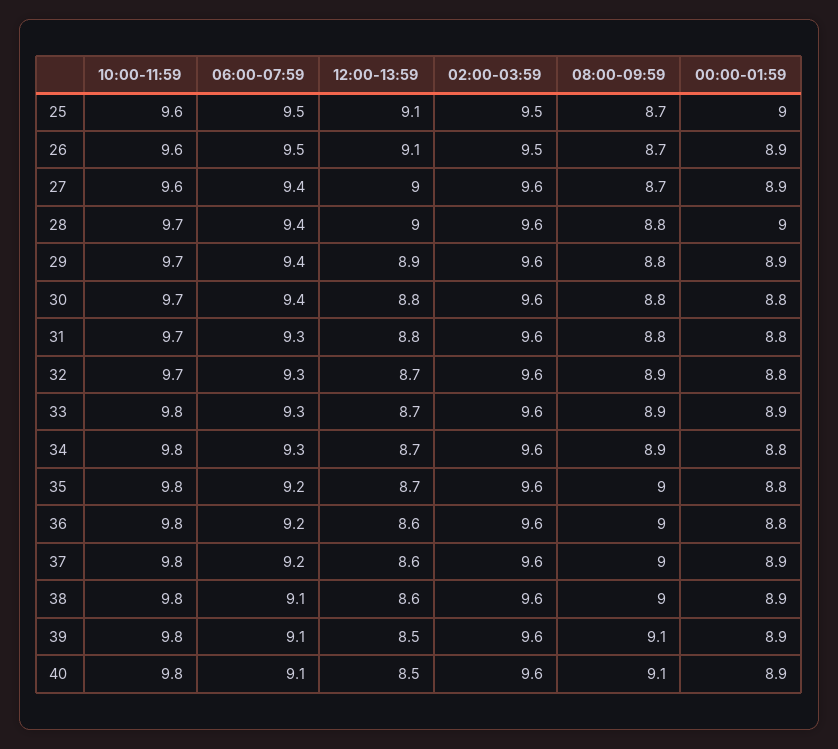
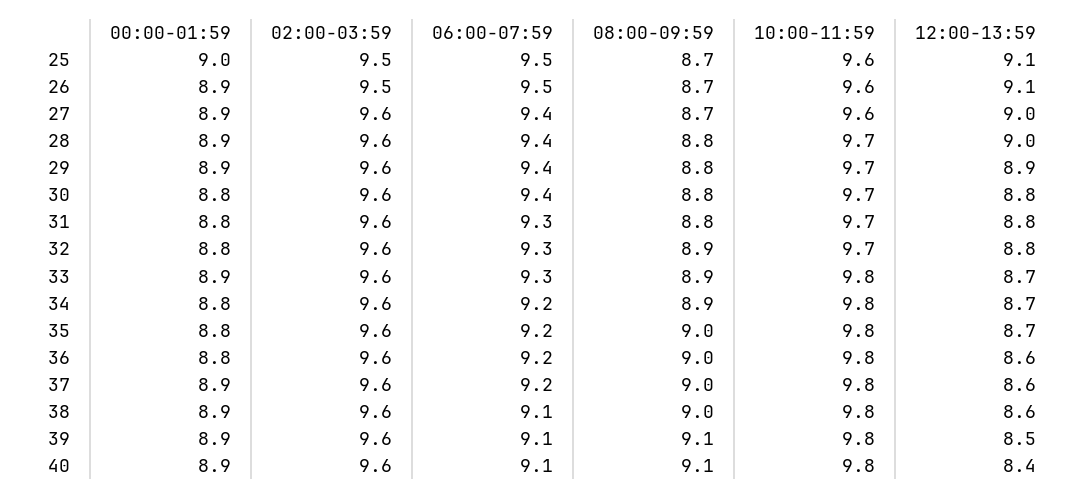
00:00-01:59, 28: 9 -> 8.9
12:00-13:59, 32: 8.7 -> 8.8
06:00-07:59, 34: 9.3 -> 9.2
12:00-13:59, 40: 8.5 -> 8.4

